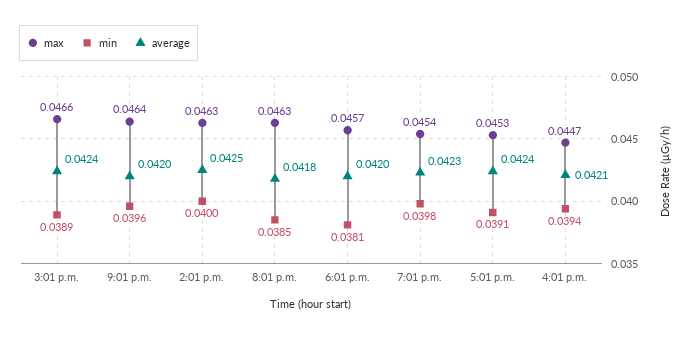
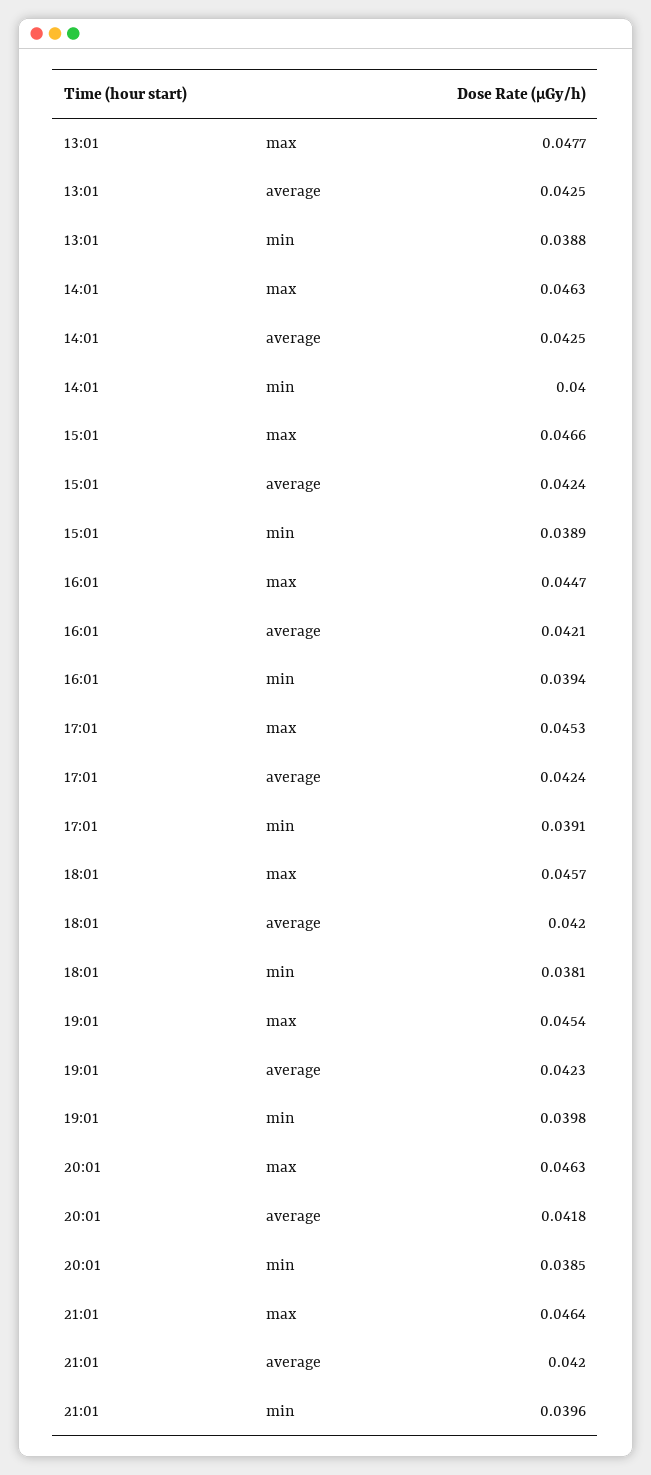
max, 13:01: none -> 0.0477
average, 13:01: none -> 0.0425
min, 13:01: none -> 0.0388

